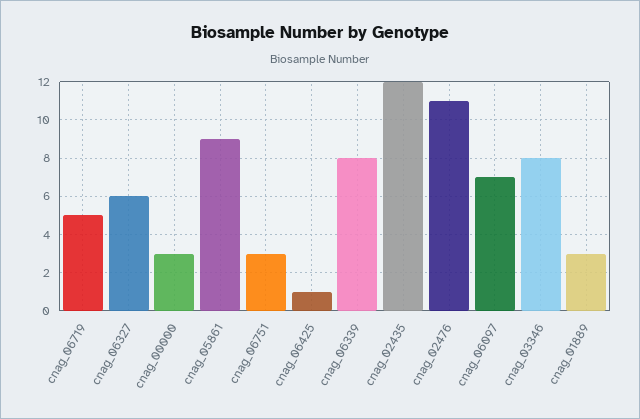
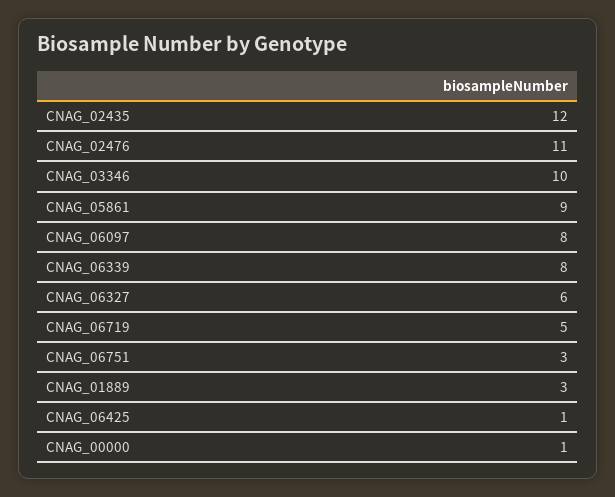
cnag_00000: 3 -> 1
cnag_06097: 7 -> 8
cnag_03346: 8 -> 10

